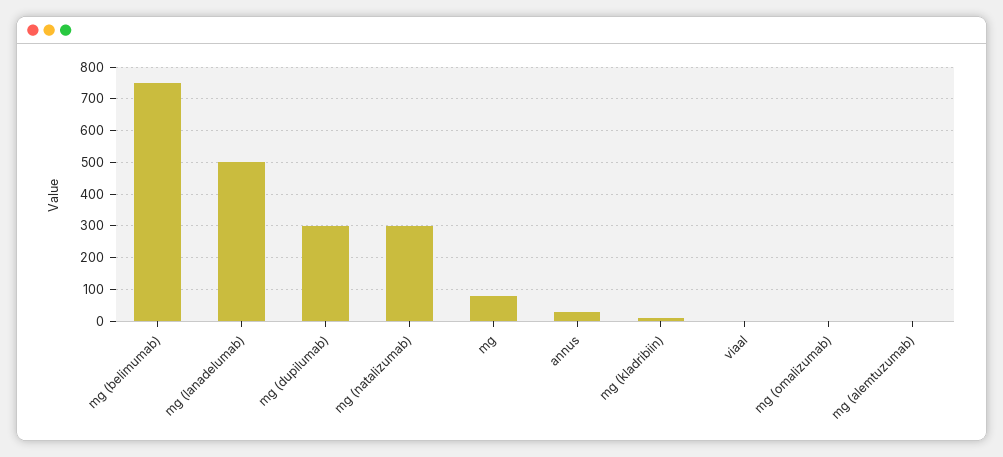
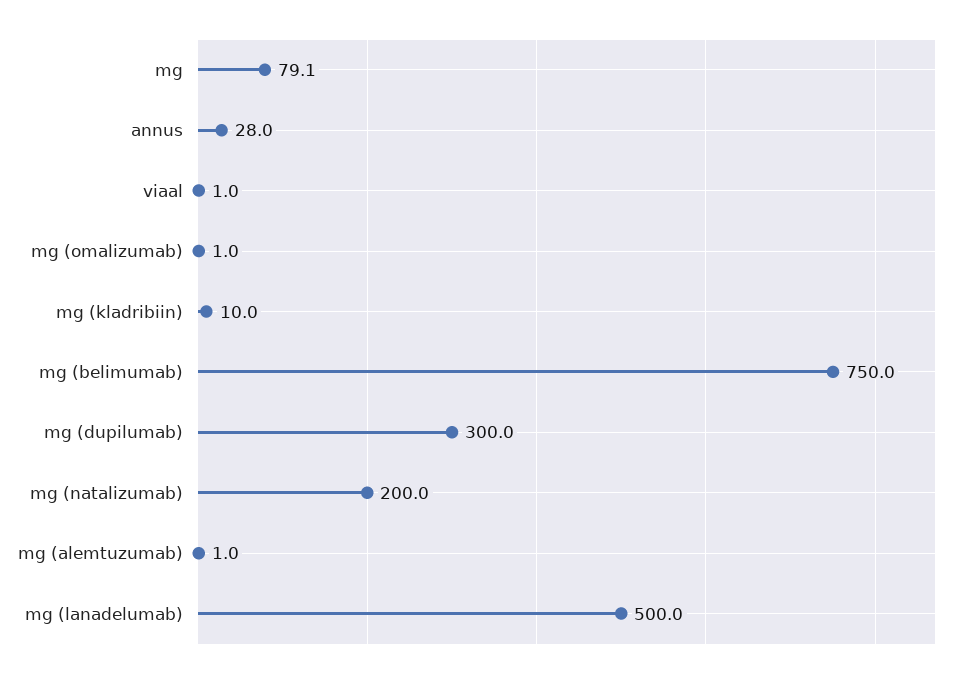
mg (natalizumab): 300 -> 200

